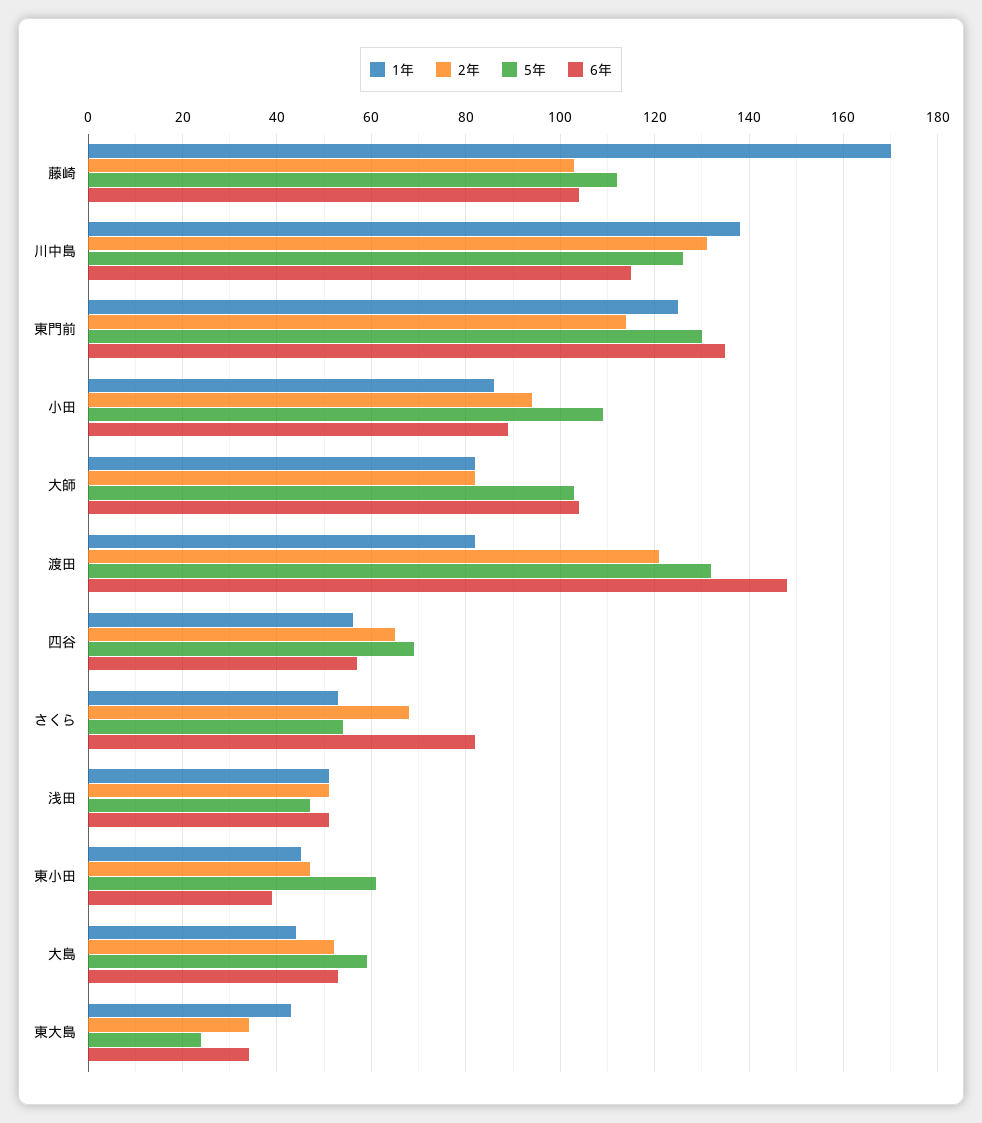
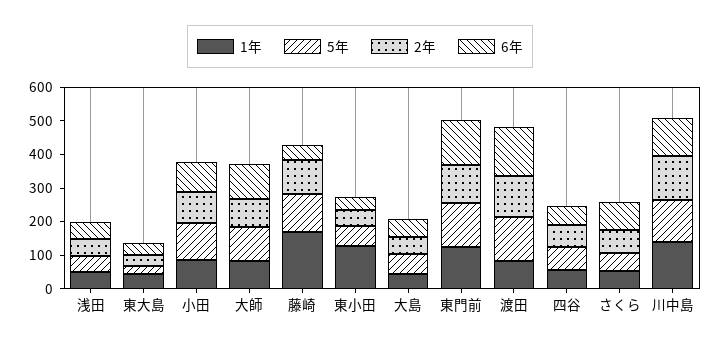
6年, 藤崎: 105 -> 50
1年, 東小田: 45 -> 125

